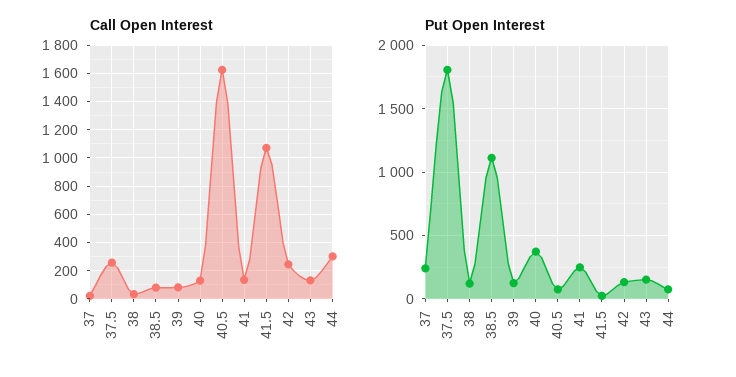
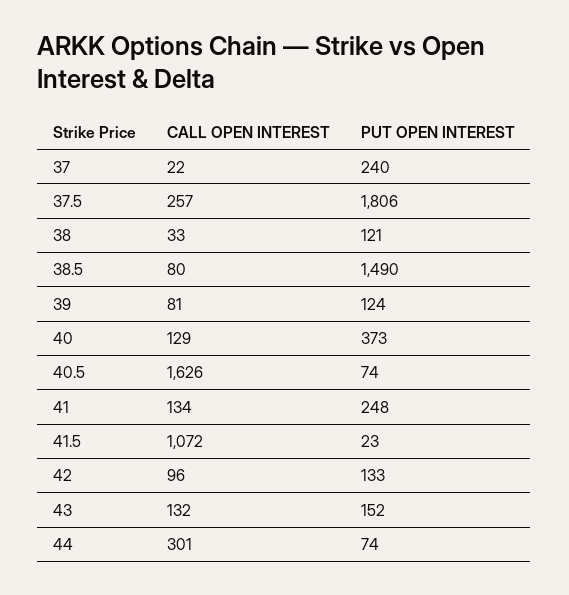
Call Open Interest, 42: 250 -> 96
Put Open Interest, 38.5: 1100 -> 1490

